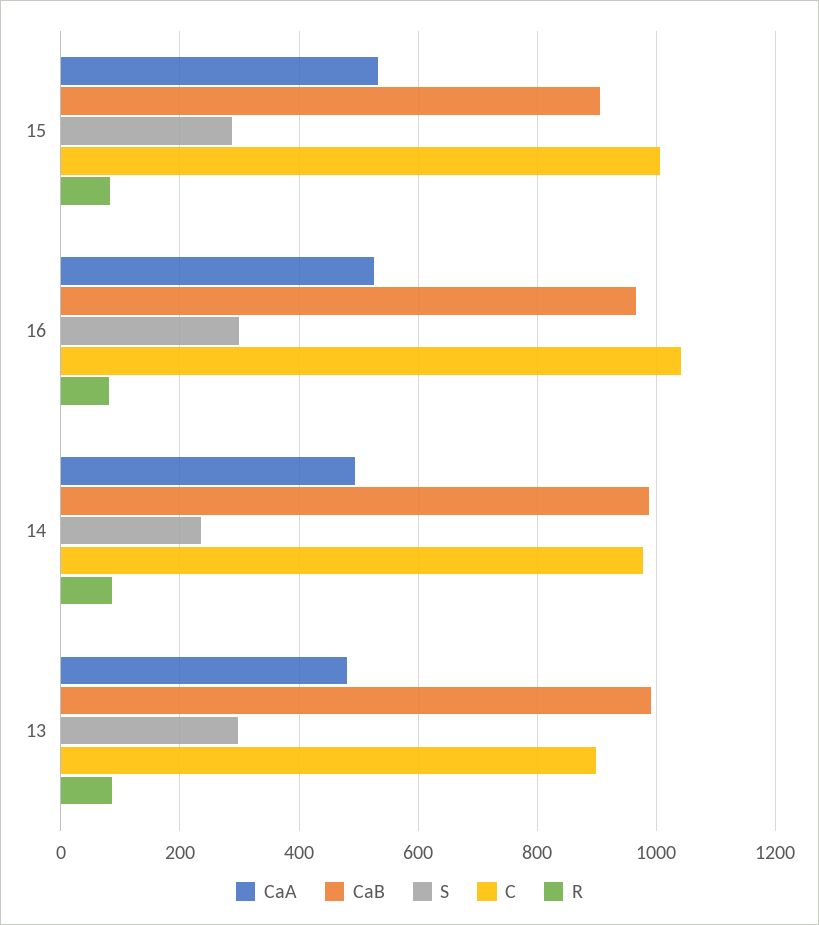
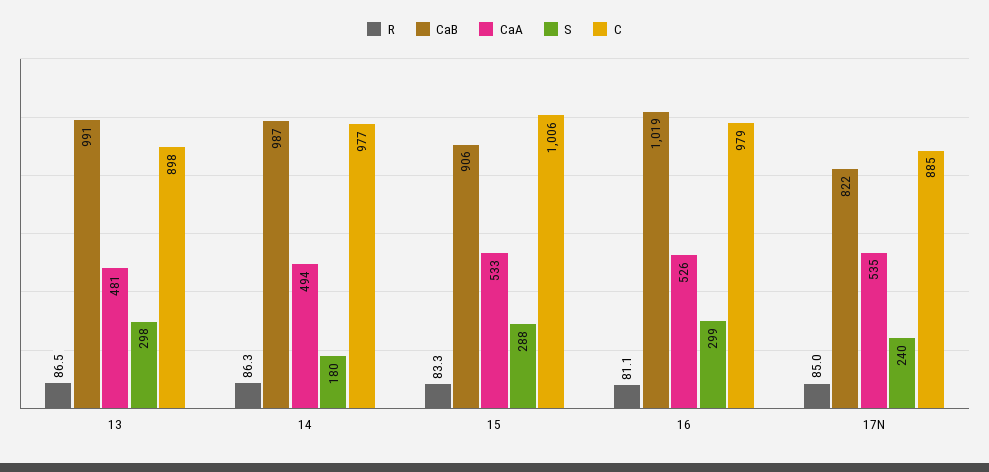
CaB, 16: 960 -> 1019
C, 16: 1040 -> 979
S, 14: 240 -> 180
R, 17N: none -> 85
CaB, 17N: none -> 822
CaA, 17N: none -> 535
S, 17N: none -> 240
C, 17N: none -> 885

